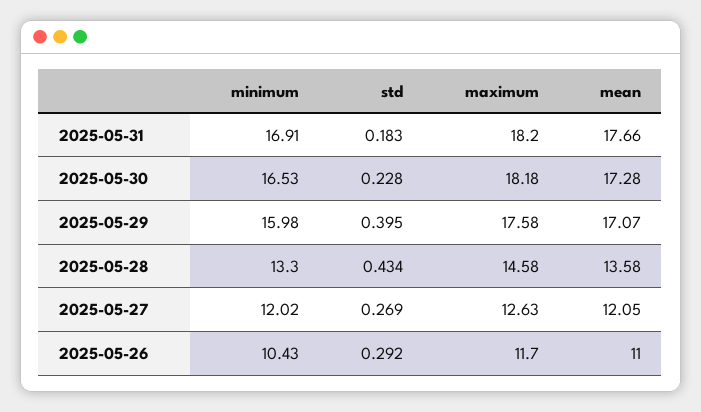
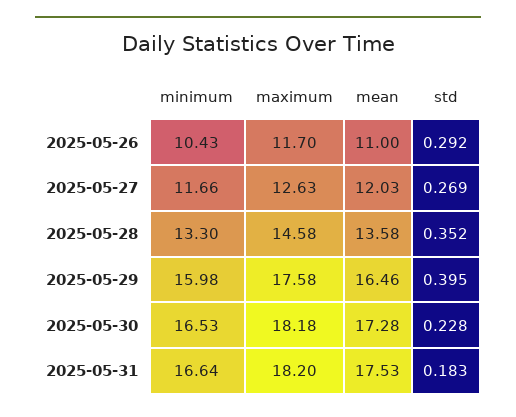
minimum, 2025-05-31: 16.91 -> 16.64
mean, 2025-05-31: 17.66 -> 17.53
mean, 2025-05-29: 17.07 -> 16.46
std, 2025-05-28: 0.434 -> 0.352
minimum, 2025-05-27: 12.02 -> 11.66
mean, 2025-05-27: 12.05 -> 12.03

